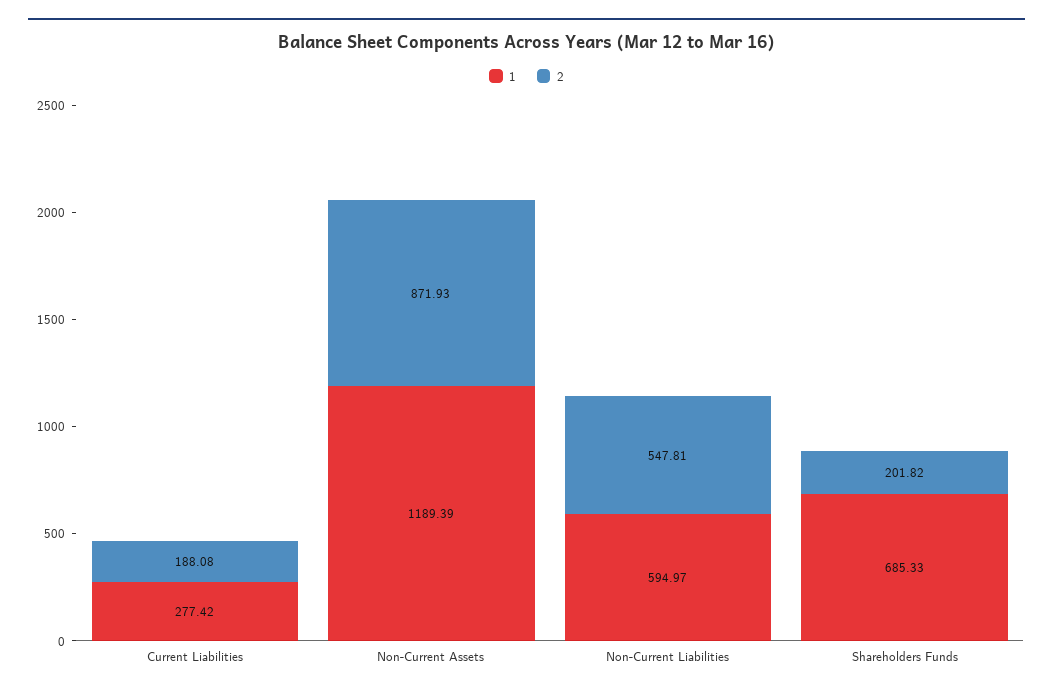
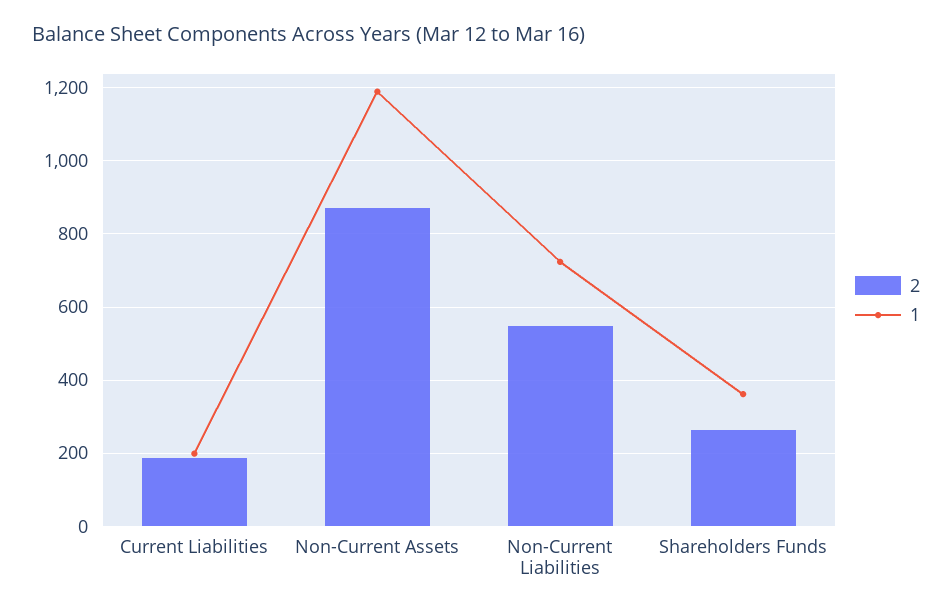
1, Current Liabilities: 277.42 -> 200
1, Non-Current Liabilities: 594.97 -> 720
1, Shareholders Funds: 685.33 -> 360
2, Shareholders Funds: 201.82 -> 260

